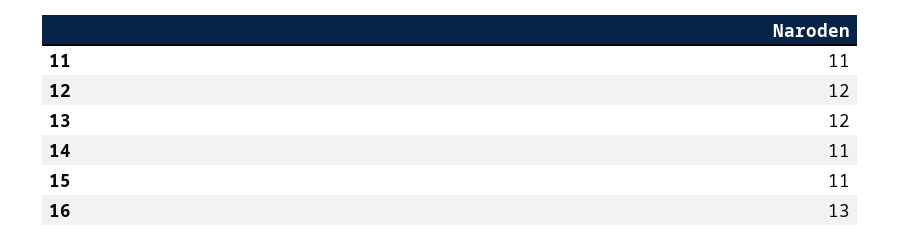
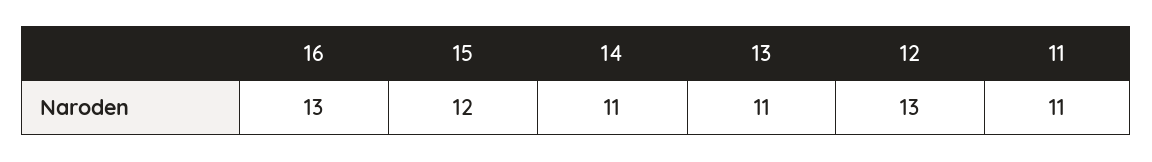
12: 12 -> 13
13: 12 -> 11
15: 11 -> 12

